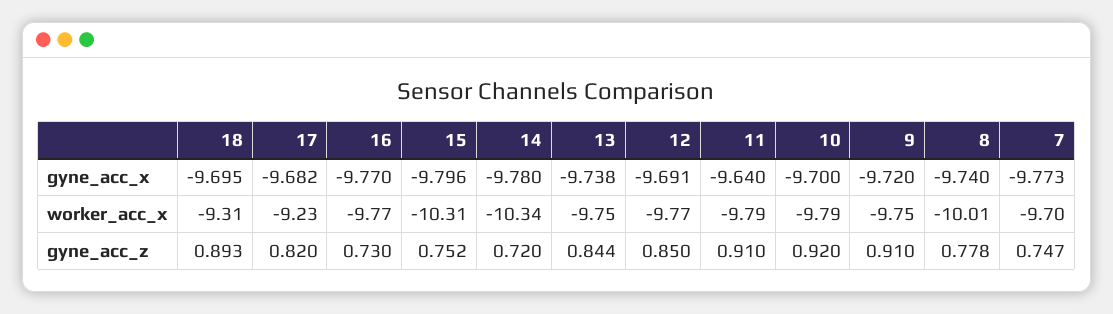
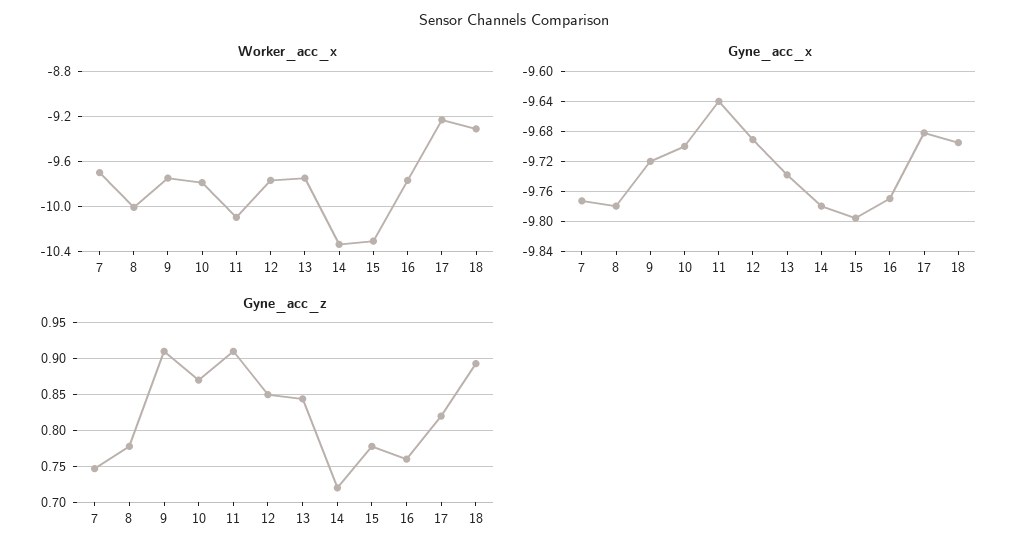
gyne_acc_x, 8: -9.74 -> -9.78
worker_acc_x, 11: -9.79 -> -10.1
gyne_acc_z, 16: 0.73 -> 0.76
gyne_acc_z, 15: 0.752 -> 0.78
gyne_acc_z, 10: 0.92 -> 0.87

